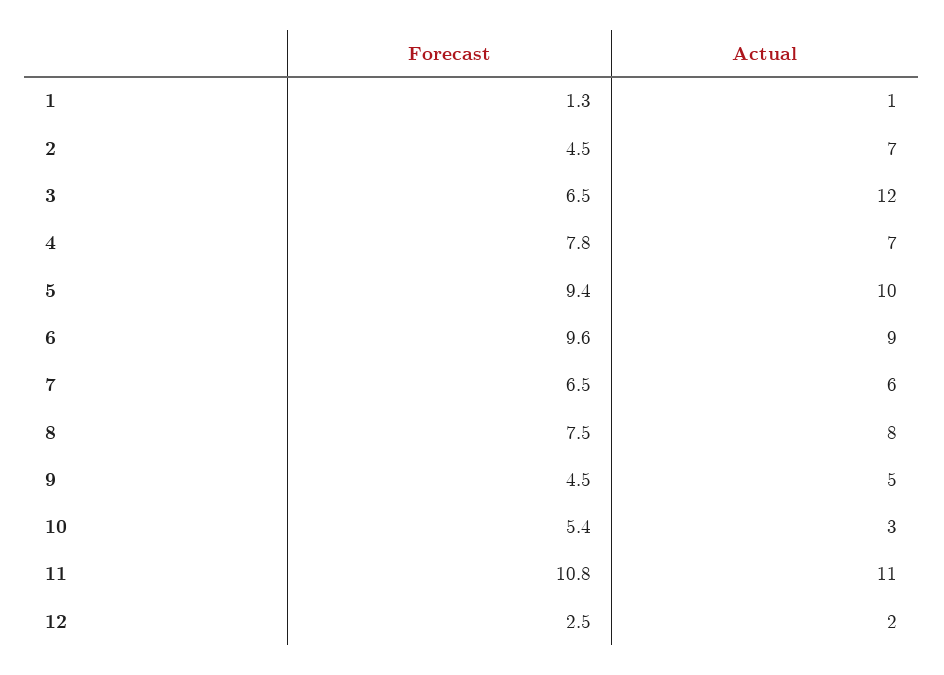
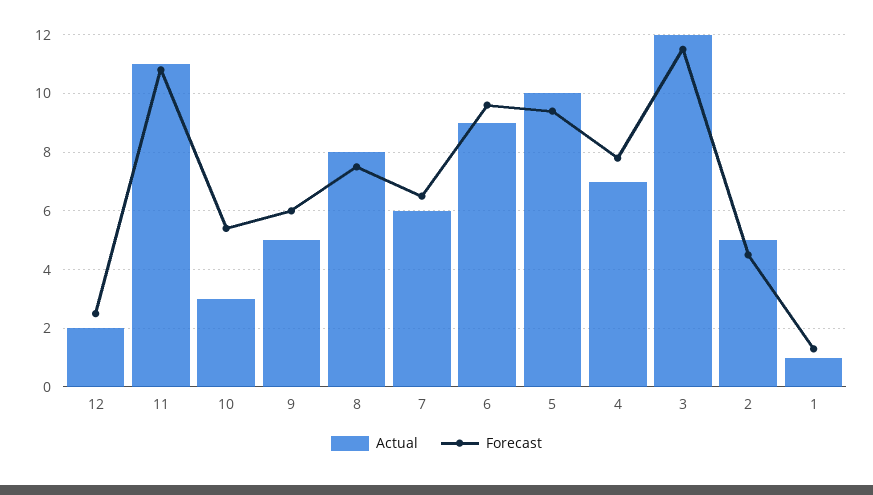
Actual, 2: 7 -> 5
Forecast, 3: 6.5 -> 11.5
Forecast, 9: 4.5 -> 6

